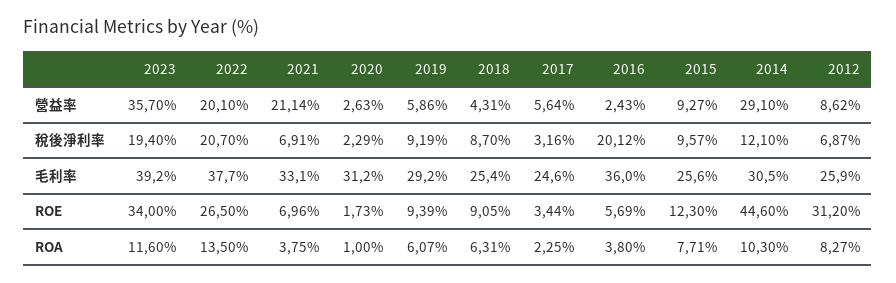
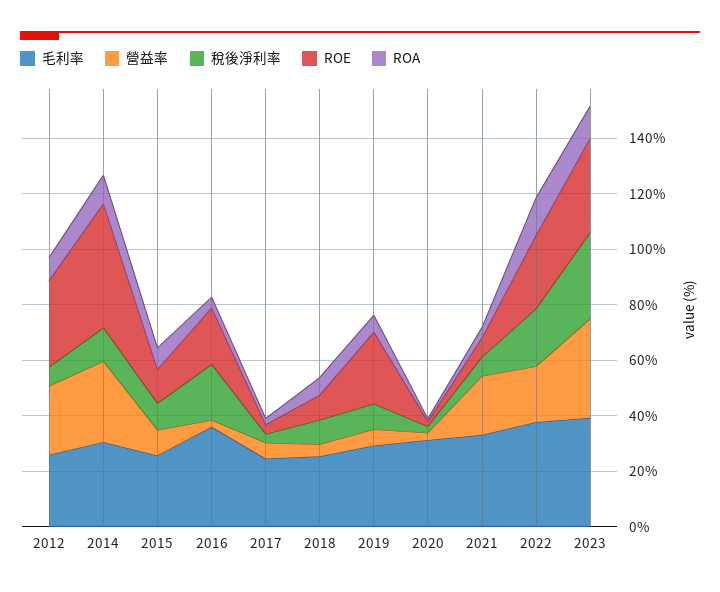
營益率, 2012: 8.62 -> 25
稅後淨利率, 2023: 19.4 -> 30
ROE, 2019: 9.39 -> 25
ROE, 2016: 5.69 -> 20

